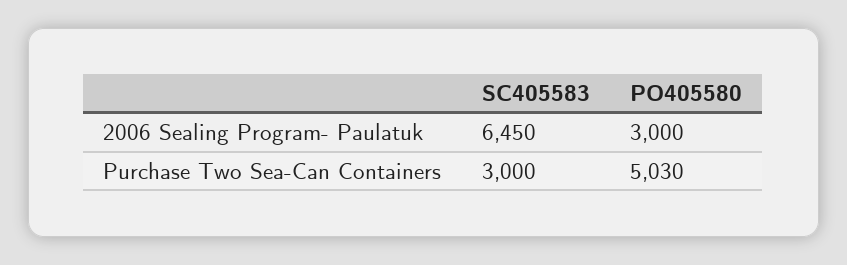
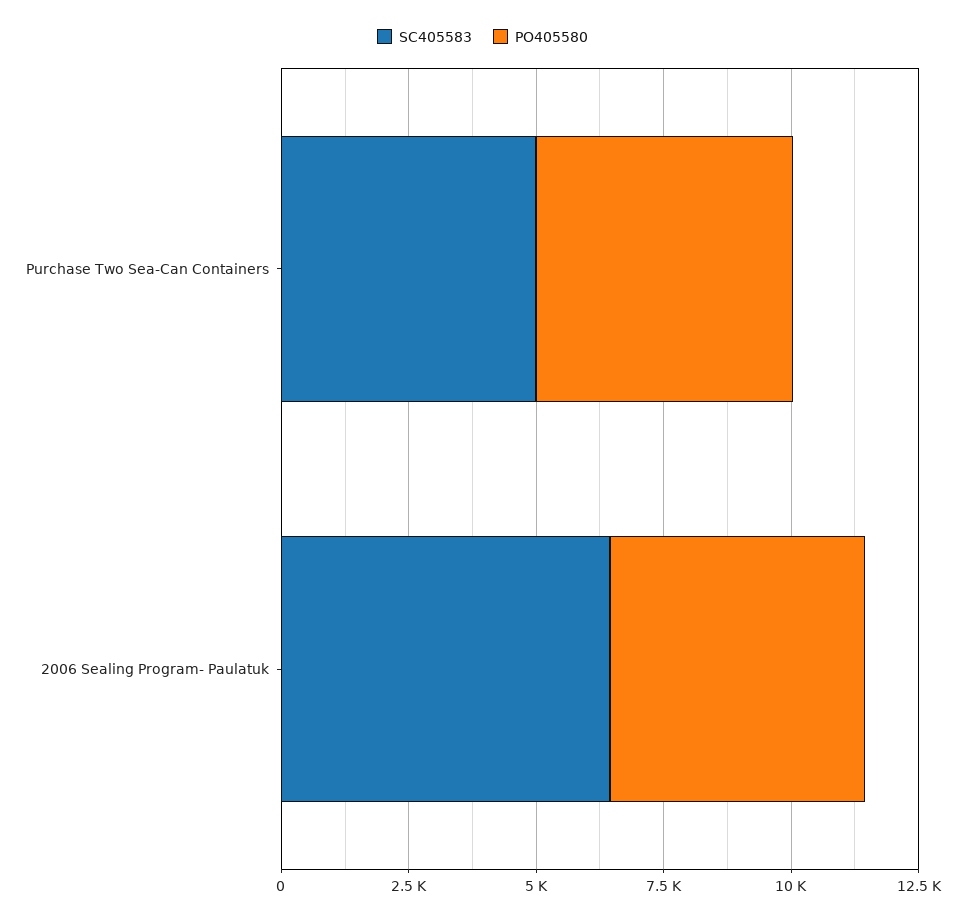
PO405580, 2006 Sealing Program- Paulatuk: 3000 -> 5000
SC405583, Purchase Two Sea-Can Containers: 3000 -> 5000

